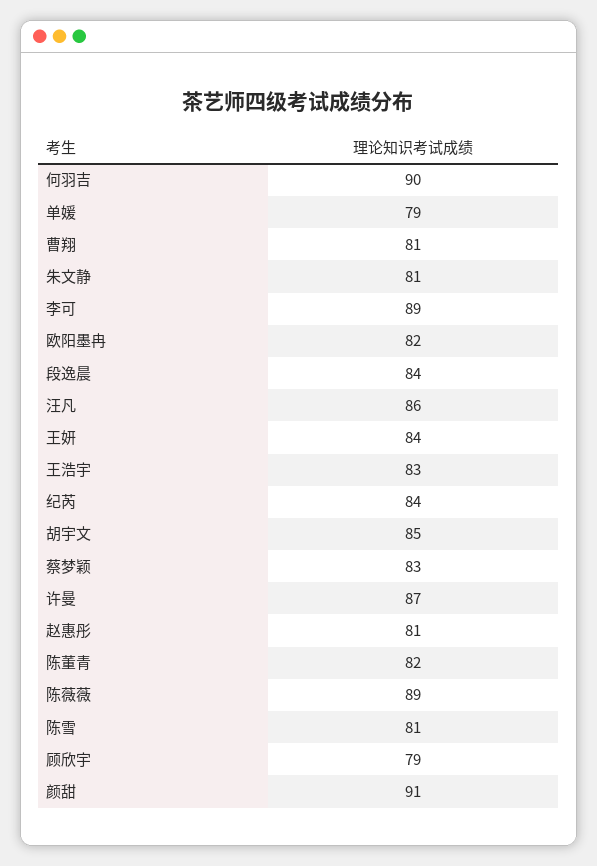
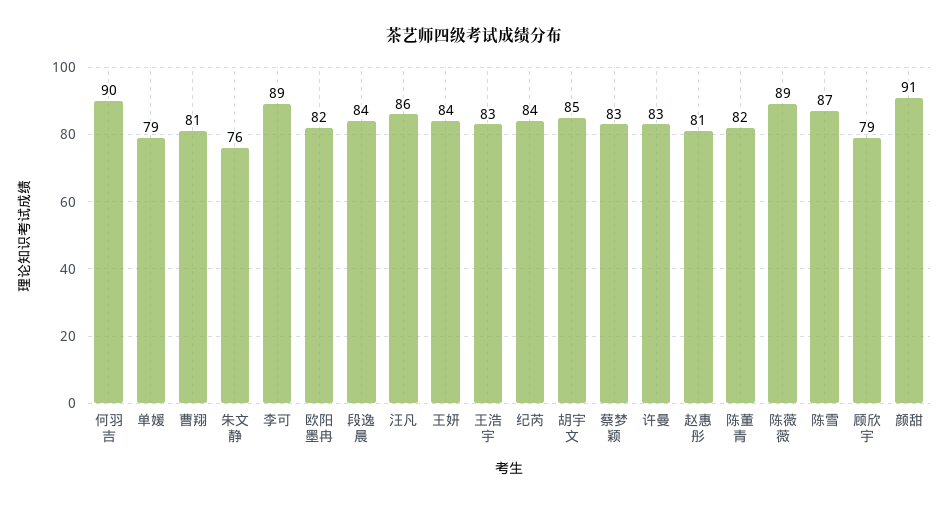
朱文静: 81 -> 76
许曼: 87 -> 83
陈雪: 81 -> 87

